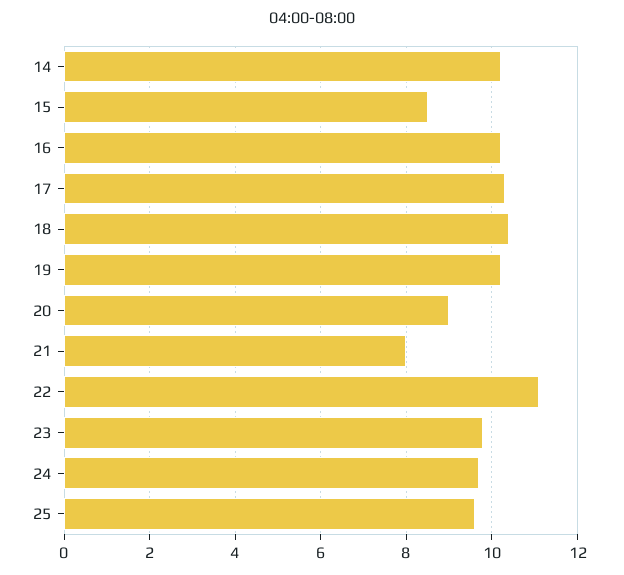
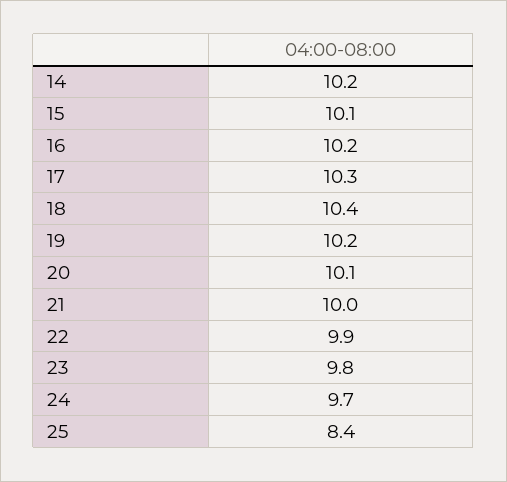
15: 8.5 -> 10.1
20: 9 -> 10.1
21: 8 -> 10
22: 11 -> 9.9
25: 9.5 -> 8.4

